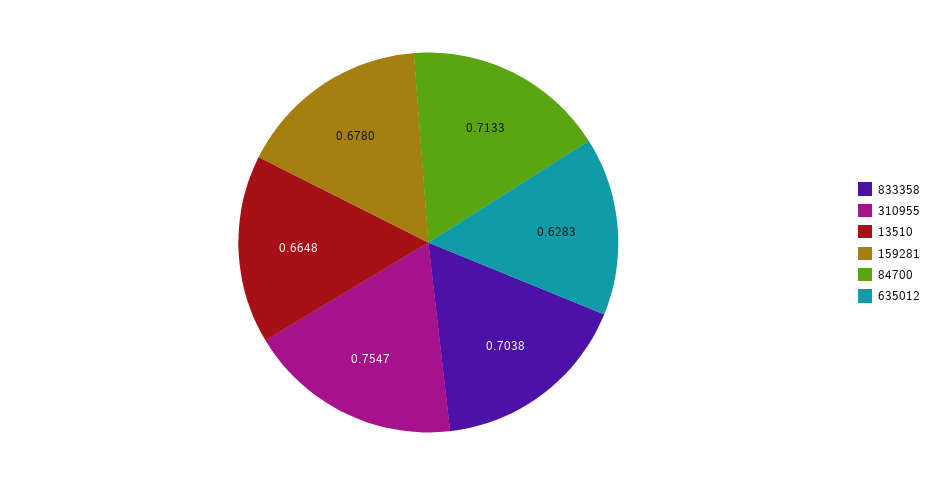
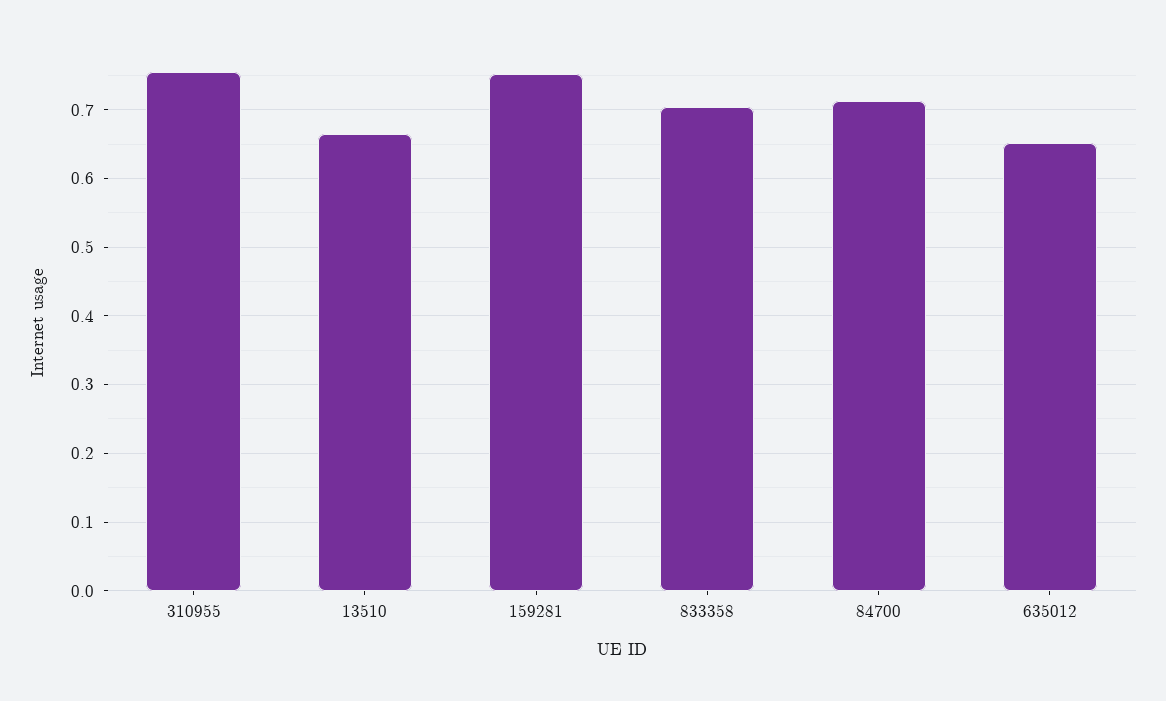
159281: 0.678 -> 0.75
635012: 0.6283 -> 0.65

